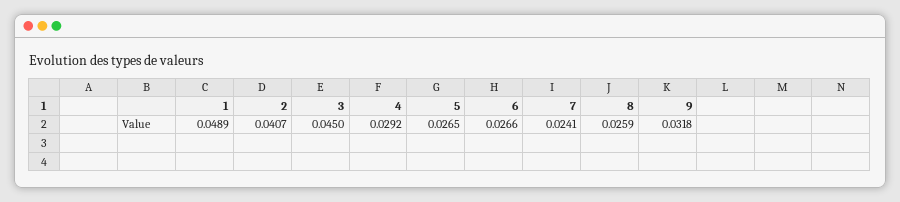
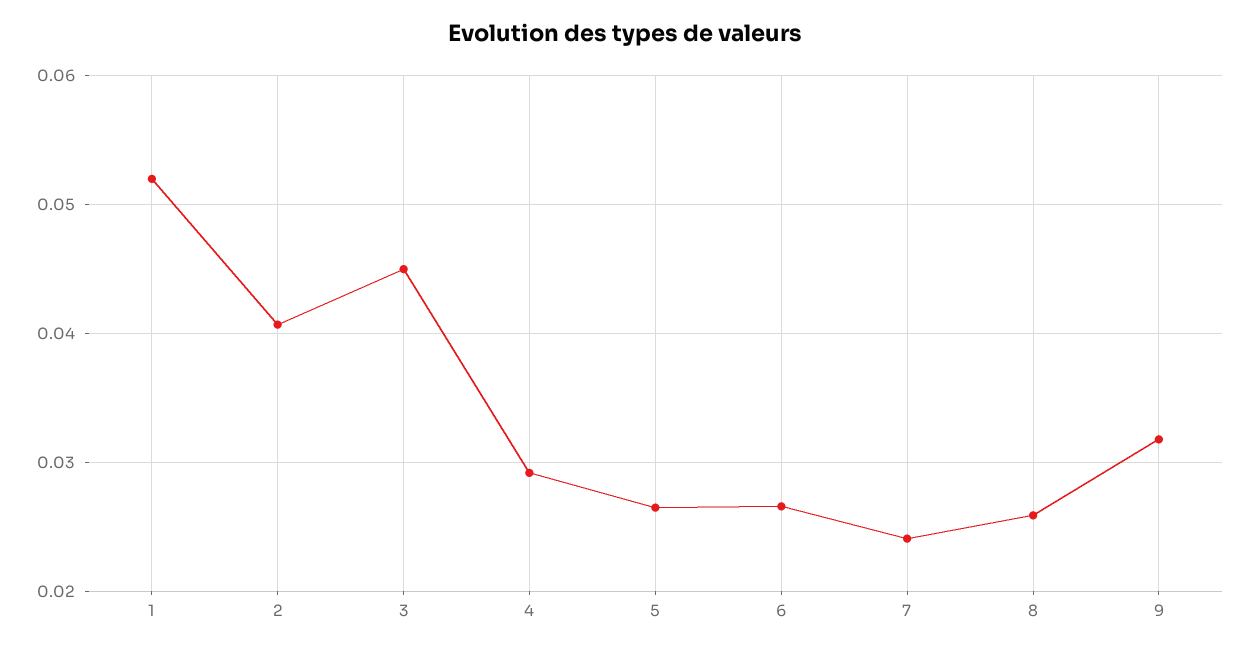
1: 0.0489 -> 0.052

